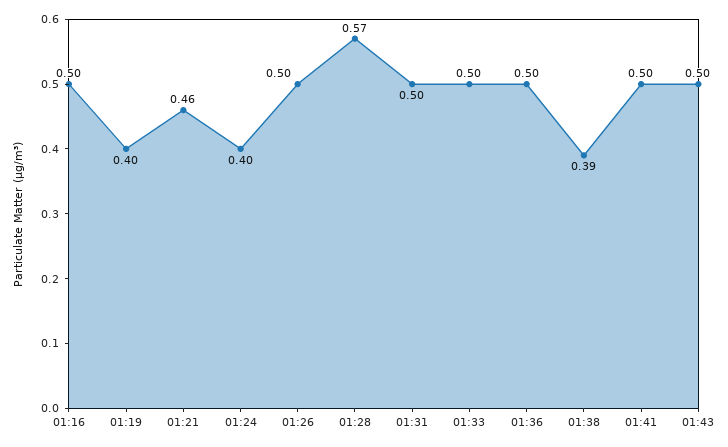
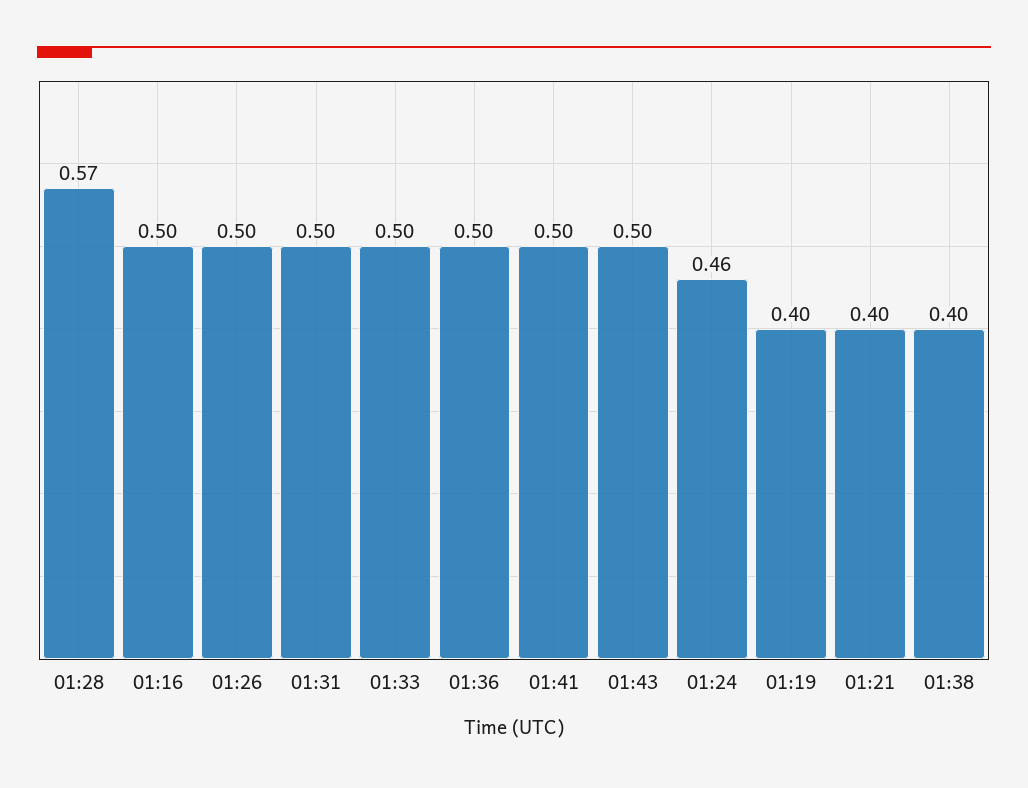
01:21: 0.46 -> 0.4
01:24: 0.4 -> 0.46
01:38: 0.39 -> 0.4

